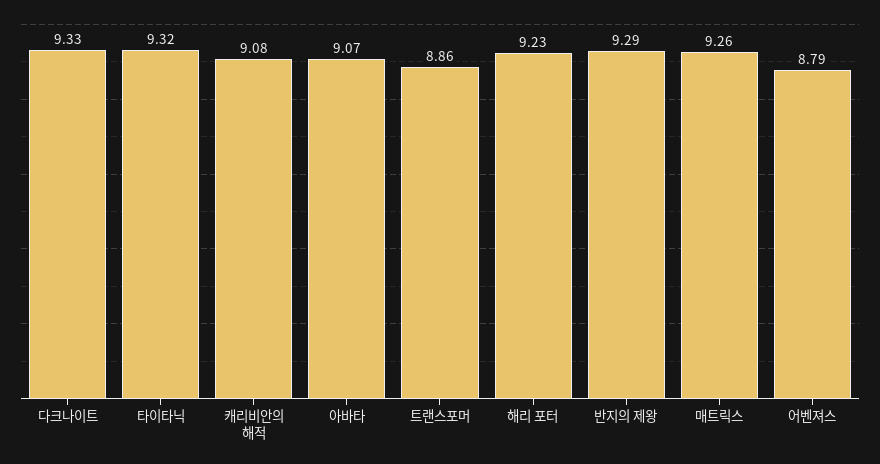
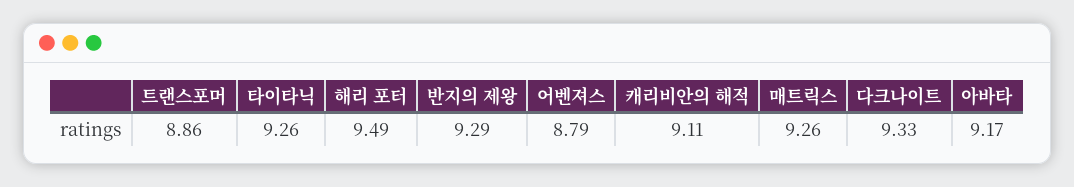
타이타닉: 9.32 -> 9.26
캐리비안의 해적: 9.08 -> 9.11
아바타: 9.07 -> 9.17
해리 포터: 9.23 -> 9.49

